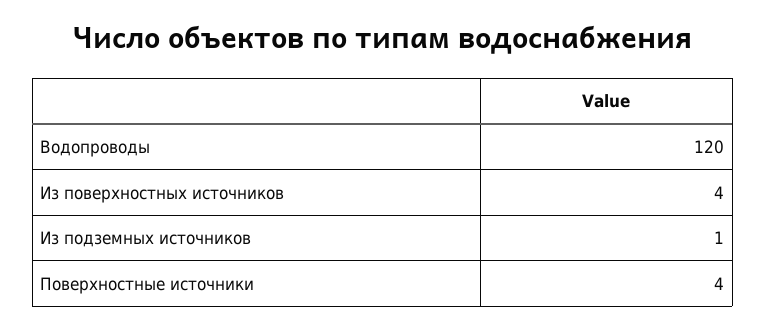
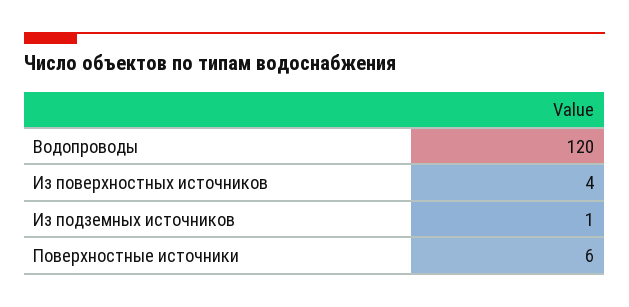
Поверхностные источники: 4 -> 6

